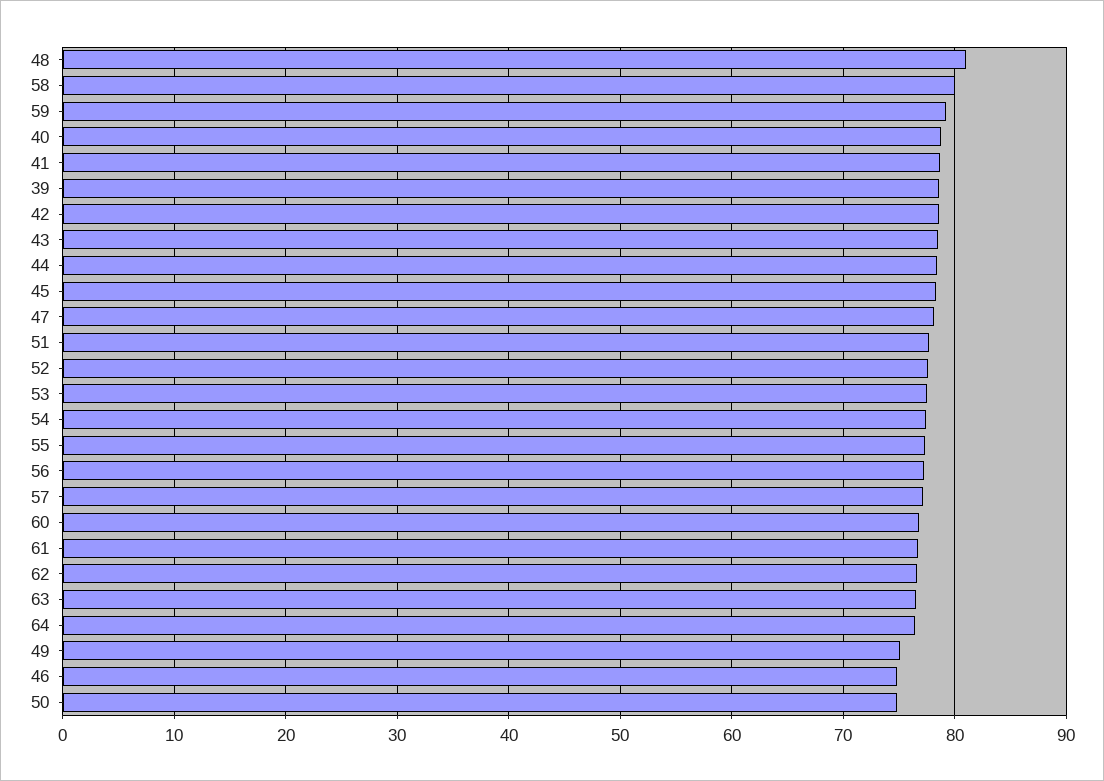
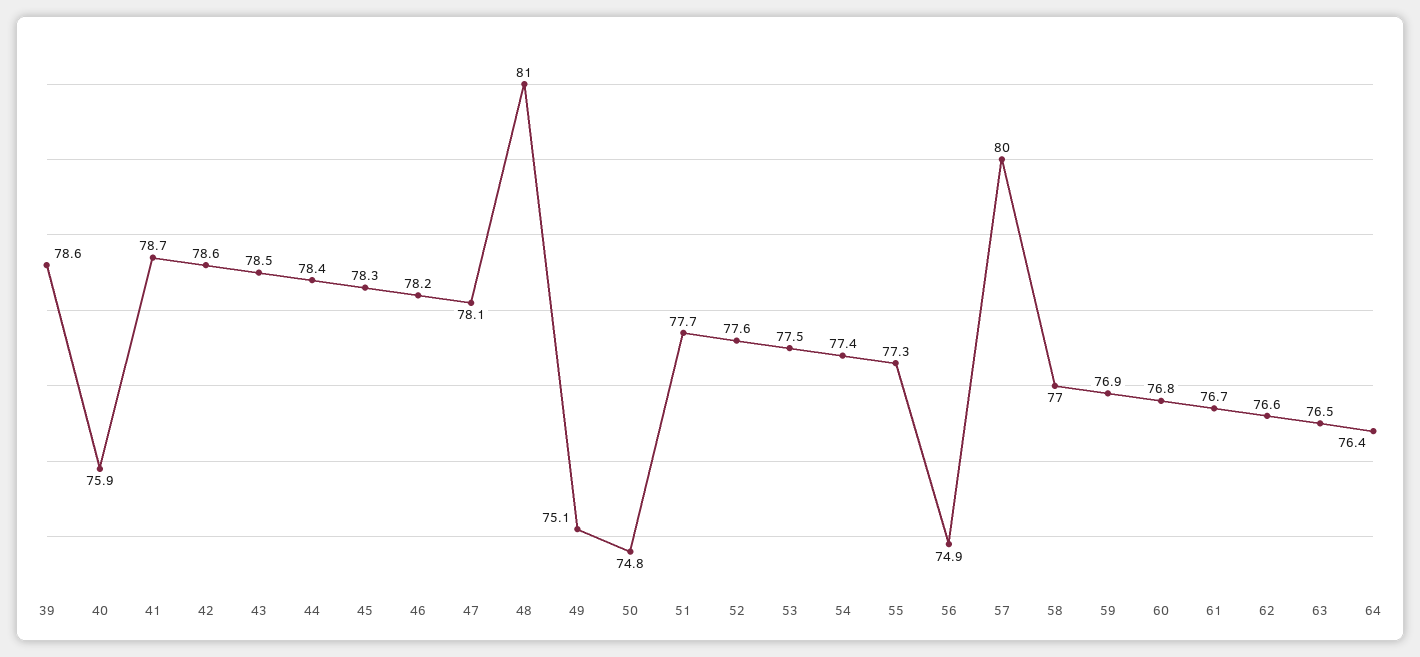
58: 80 -> 77
59: 79 -> 76.9
40: 79 -> 75.9
56: 77 -> 74.9
57: 77 -> 80
46: 75 -> 78.2

